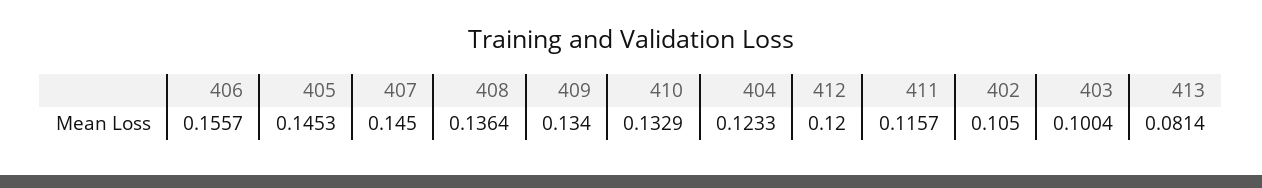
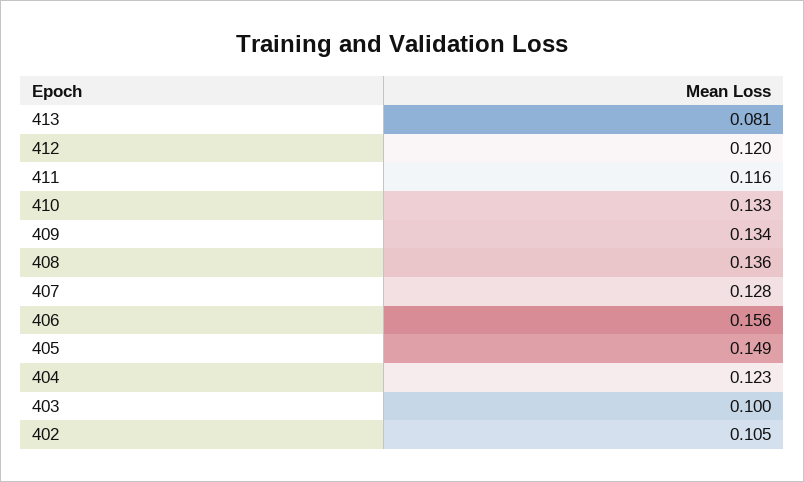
405: 0.1453 -> 0.149
407: 0.145 -> 0.128

